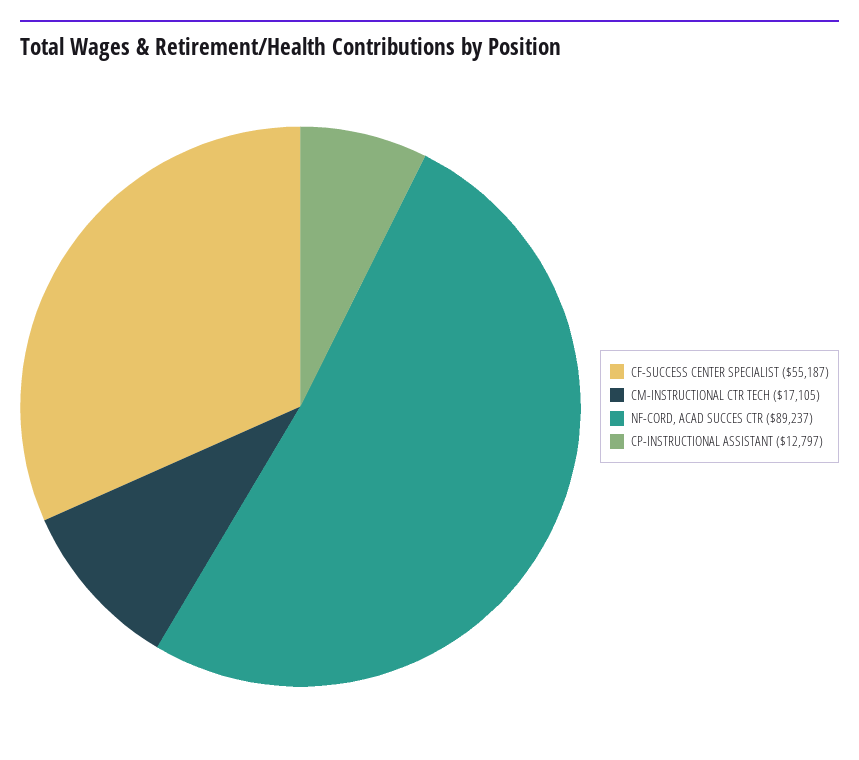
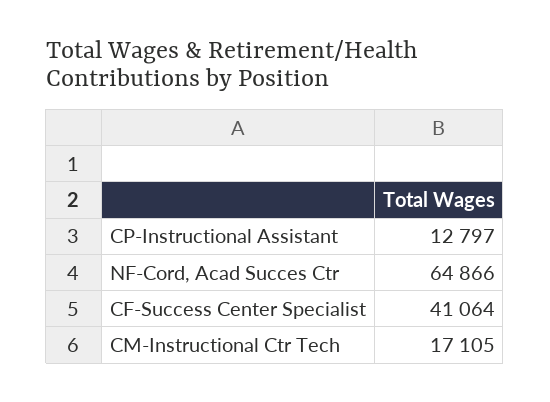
CF-SUCCESS CENTER SPECIALIST: 55187 -> 41064
NF-CORD, ACAD SUCCES CTR: 89237 -> 64866

